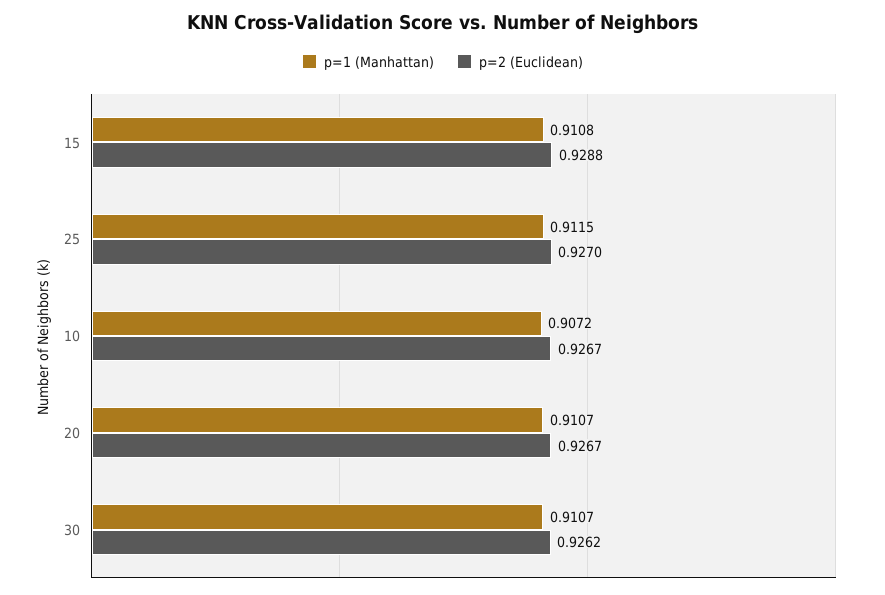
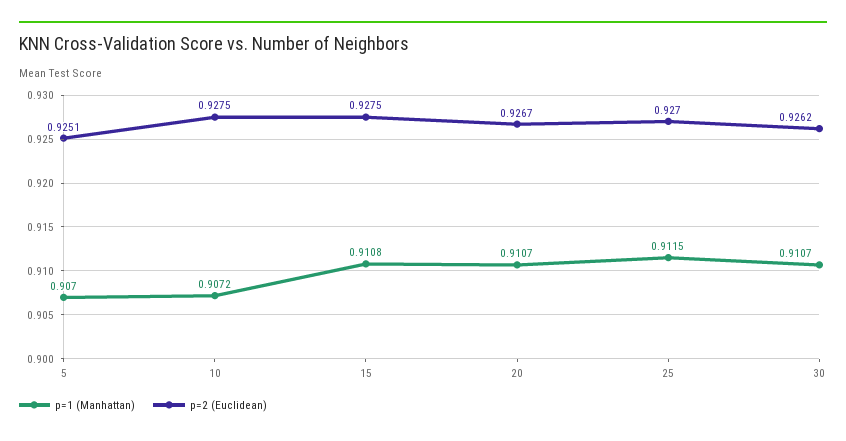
p=2 (Euclidean), 15: 0.9288 -> 0.9275
p=2 (Euclidean), 10: 0.9267 -> 0.9275
p=1 (Manhattan), 5: none -> 0.907
p=2 (Euclidean), 5: none -> 0.9251

